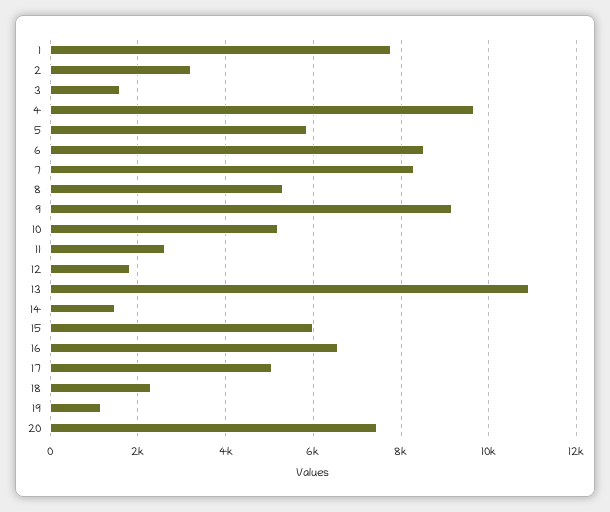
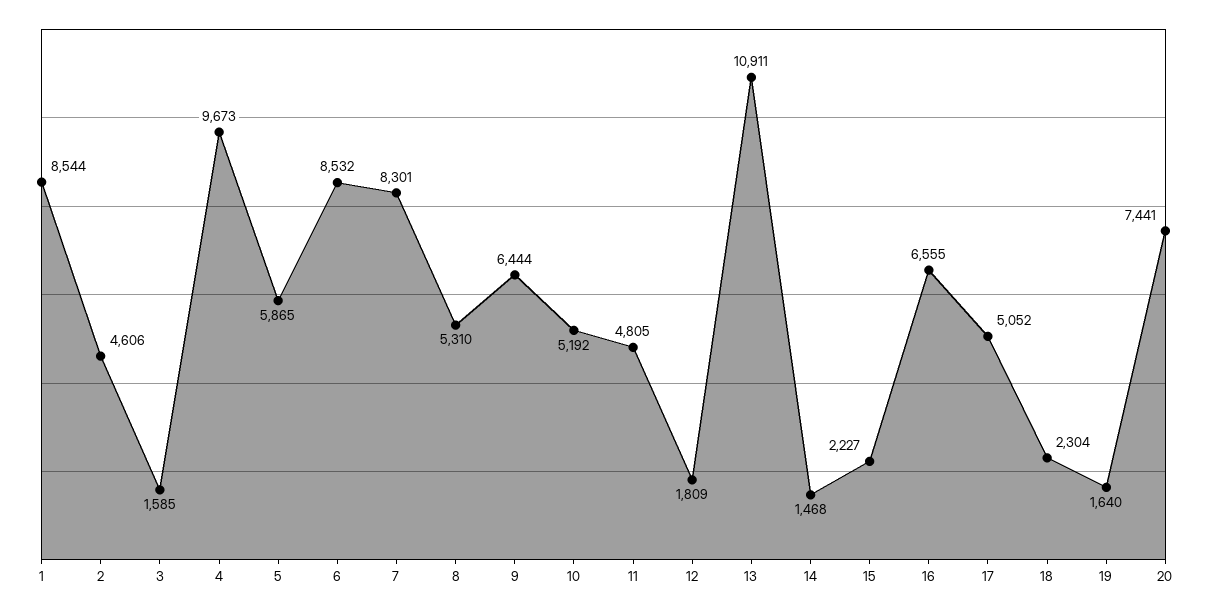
1: 7800 -> 8544
2: 3200 -> 4606
9: 9200 -> 6444
11: 2600 -> 4805
15: 6000 -> 2227
19: 1200 -> 1640

